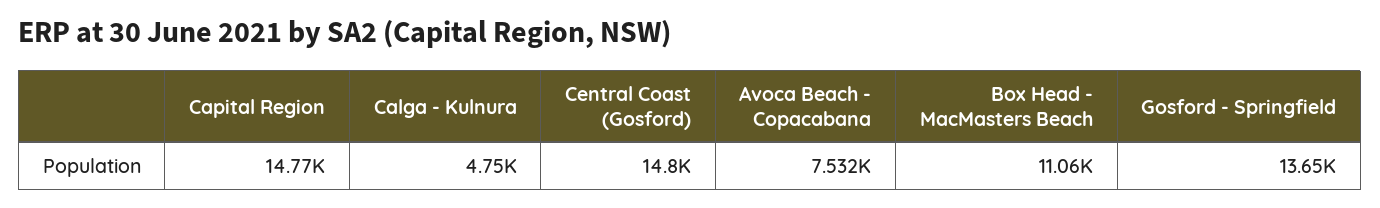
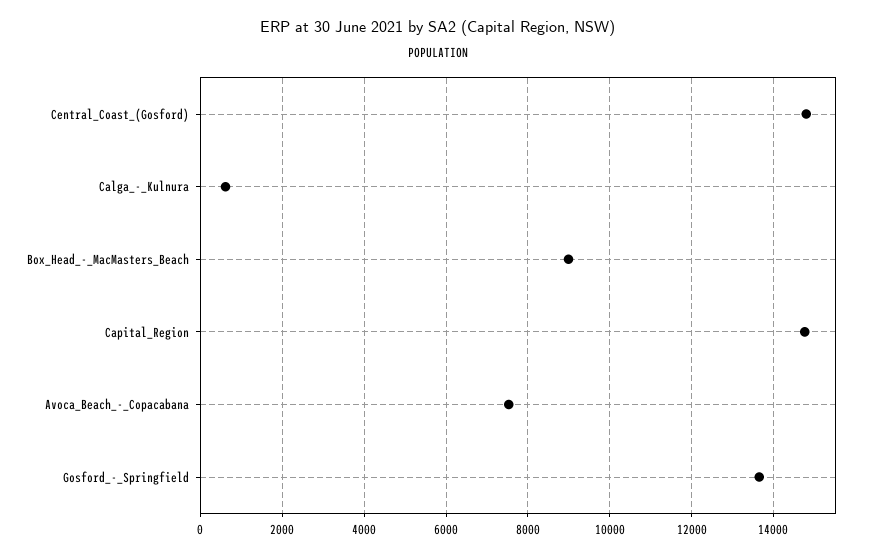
Calga - Kulnura: 4750 -> 600
Box Head - MacMasters Beach: 11060 -> 9000

